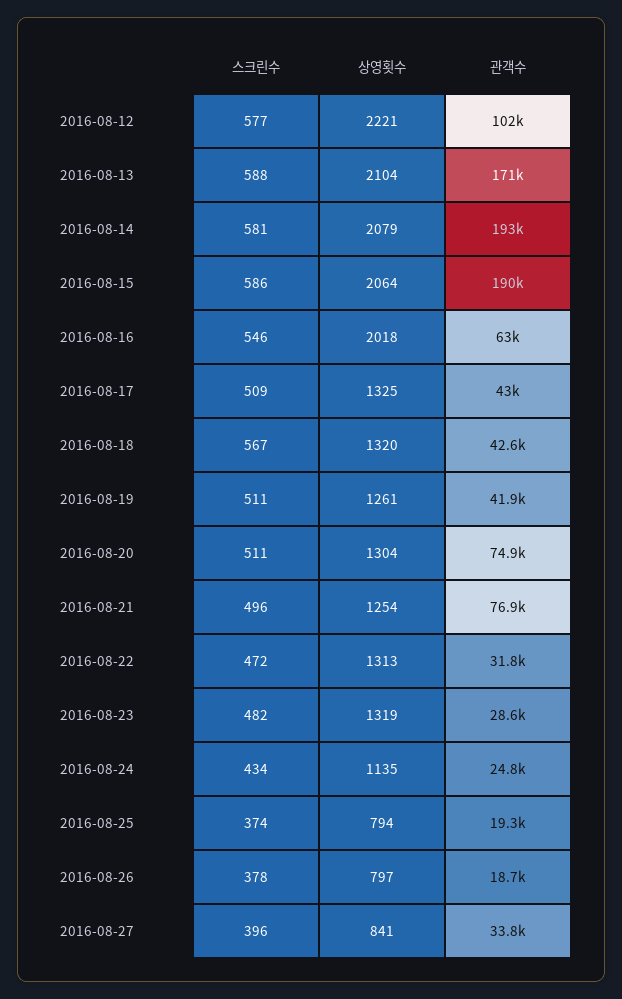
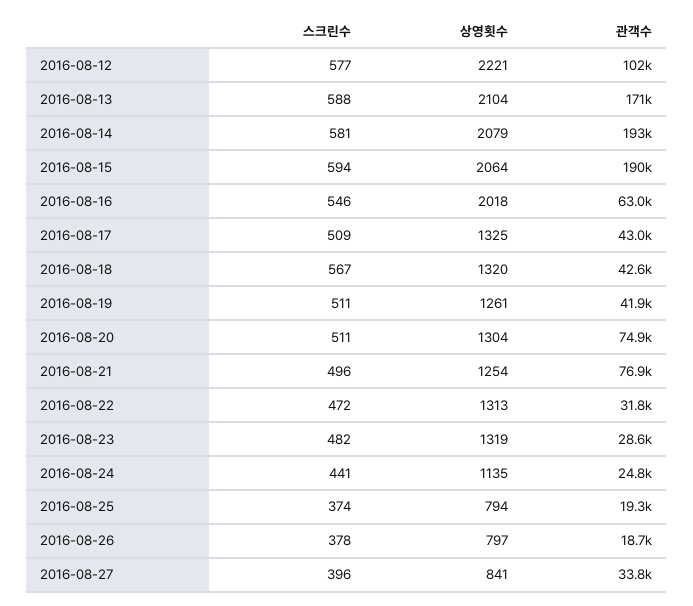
스크린수, 2016-08-15: 586 -> 594
스크린수, 2016-08-24: 434 -> 441

